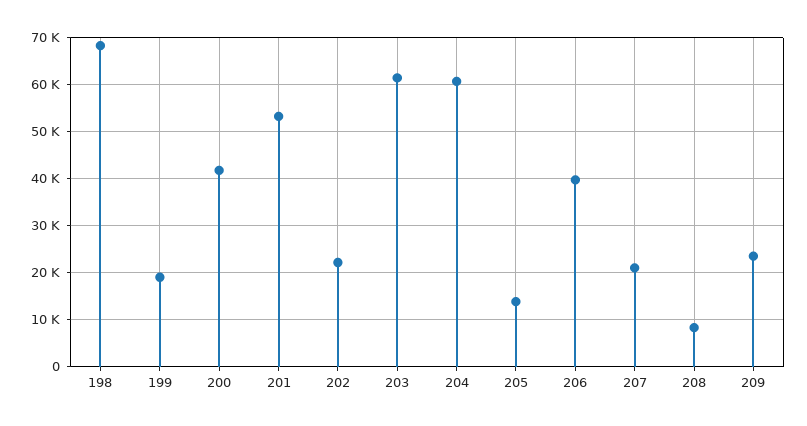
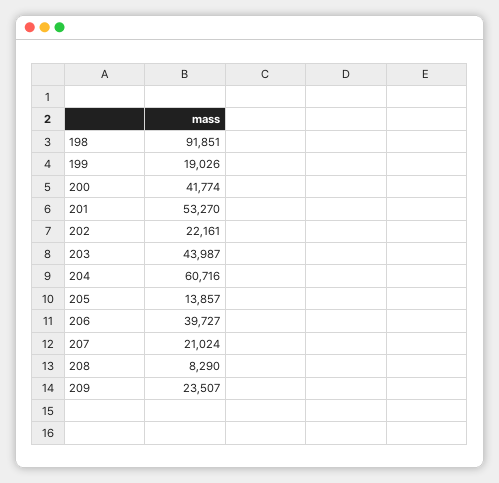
198: 68000 -> 91851
203: 62000 -> 43987

